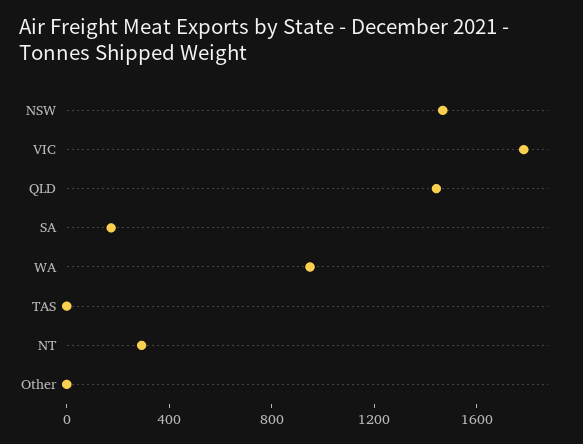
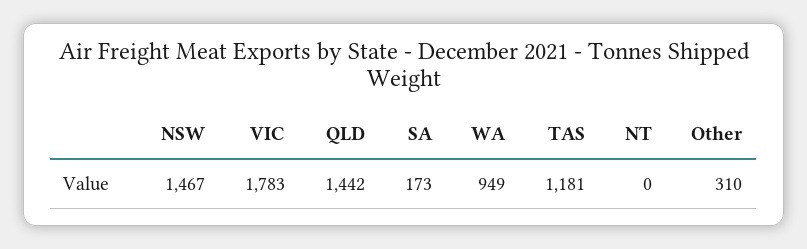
TAS: 0 -> 1181
NT: 300 -> 0
Other: 0 -> 310

